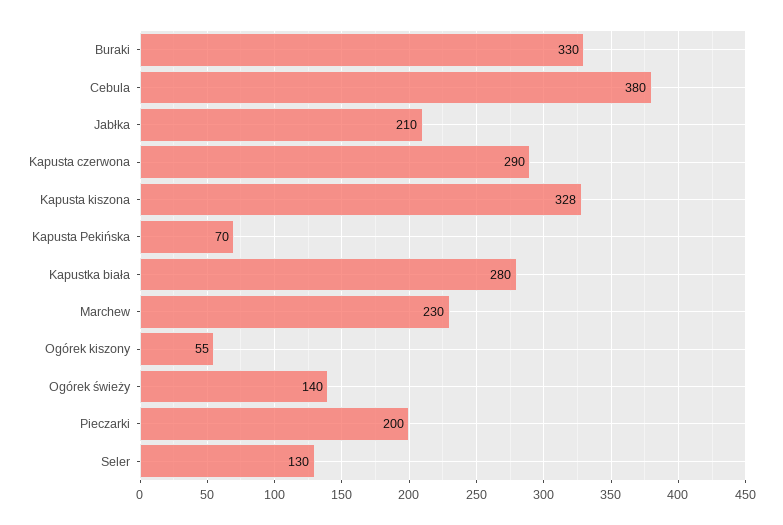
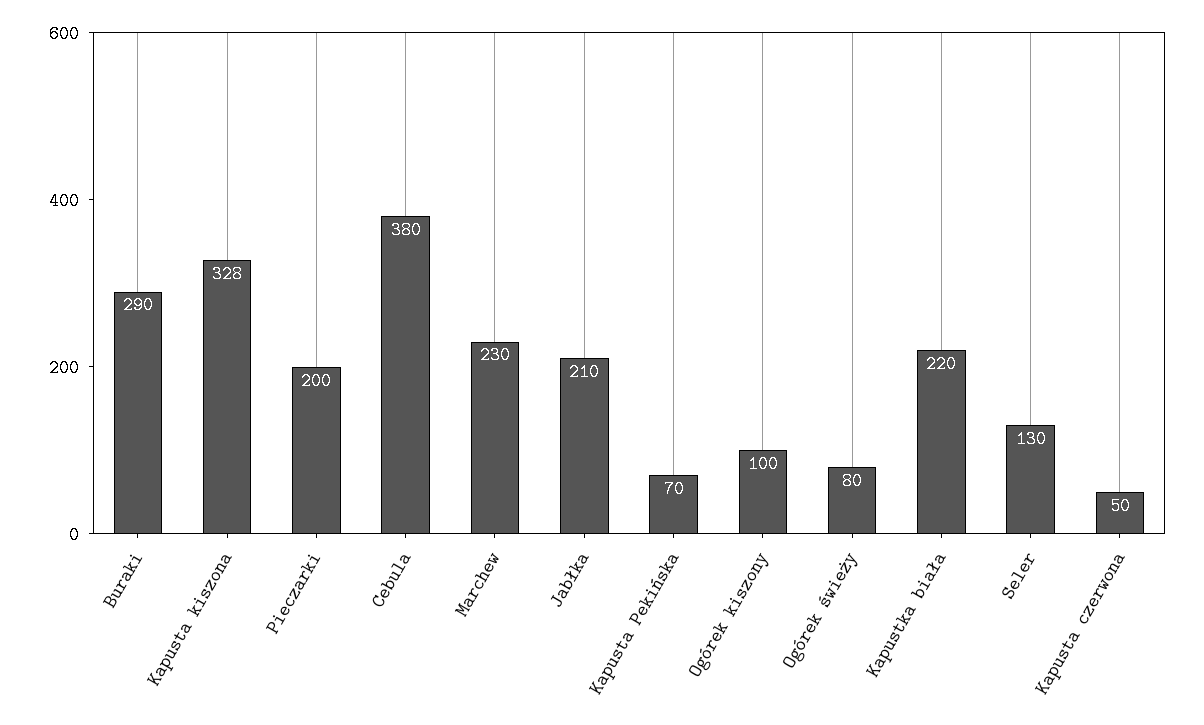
Buraki: 330 -> 290
Kapusta czerwona: 290 -> 50
Kapustka biała: 280 -> 220
Ogórek kiszony: 55 -> 100
Ogórek świeży: 140 -> 80

